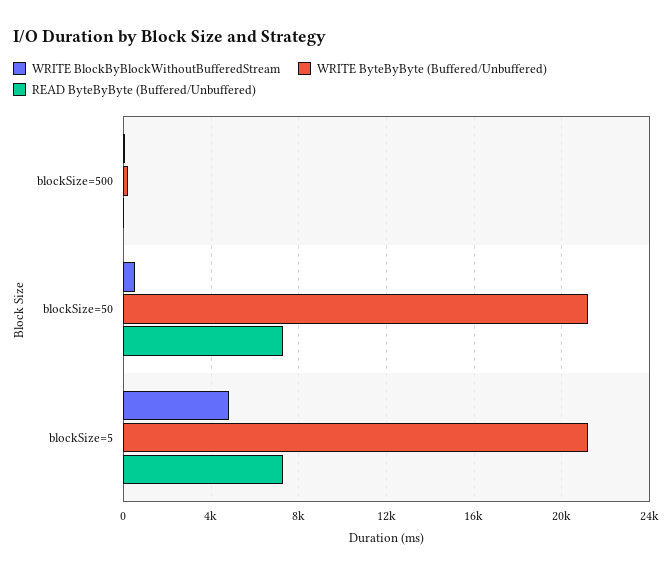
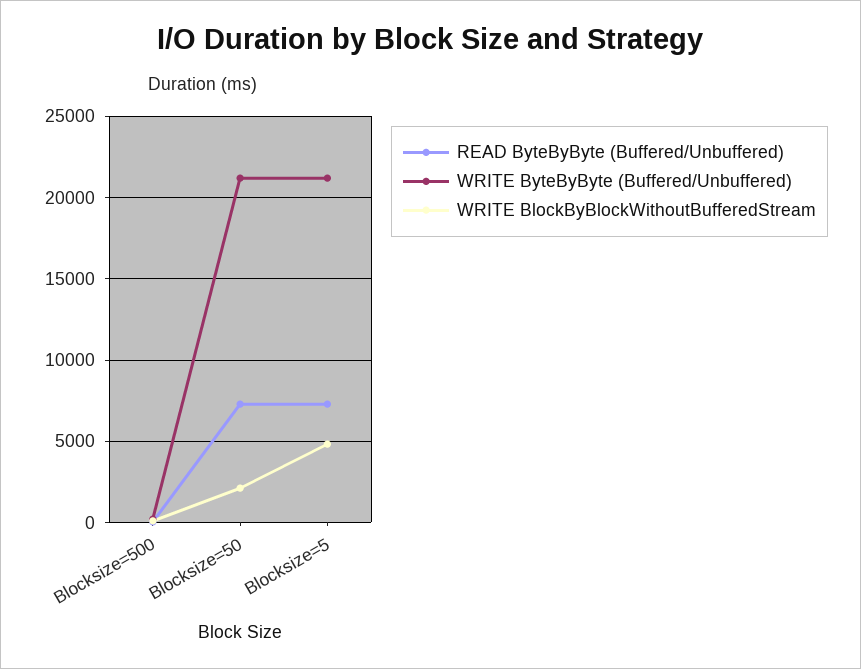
WRITE BlockByBlockWithoutBufferedStream, blockSize=50: 500 -> 2000

